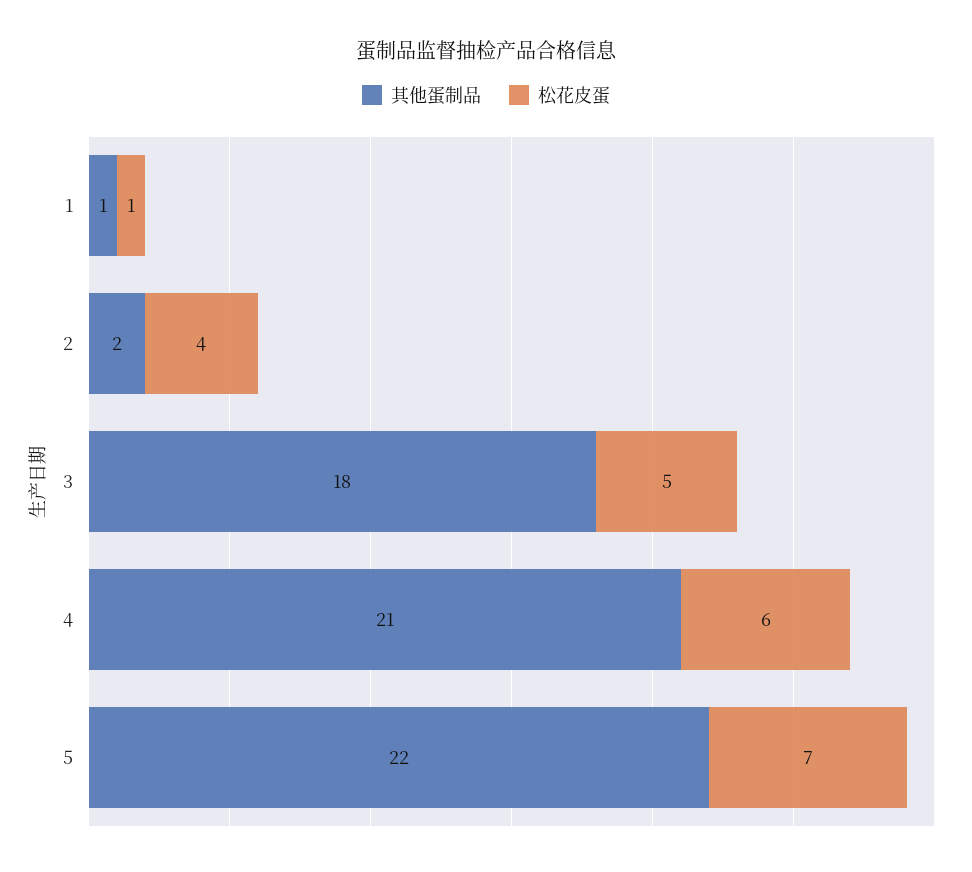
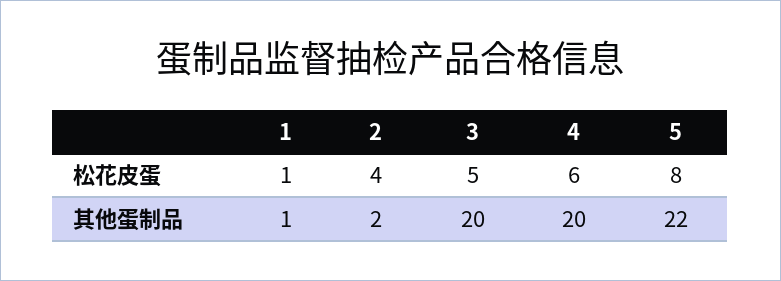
其他蛋制品, 3: 18 -> 20
其他蛋制品, 4: 21 -> 20
松花皮蛋, 5: 7 -> 8

